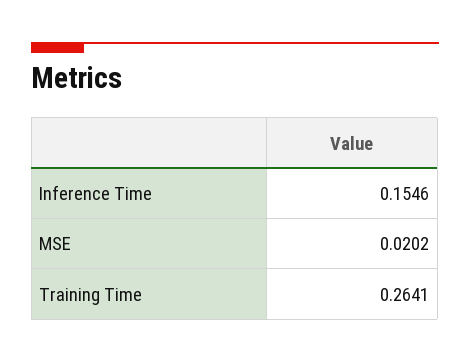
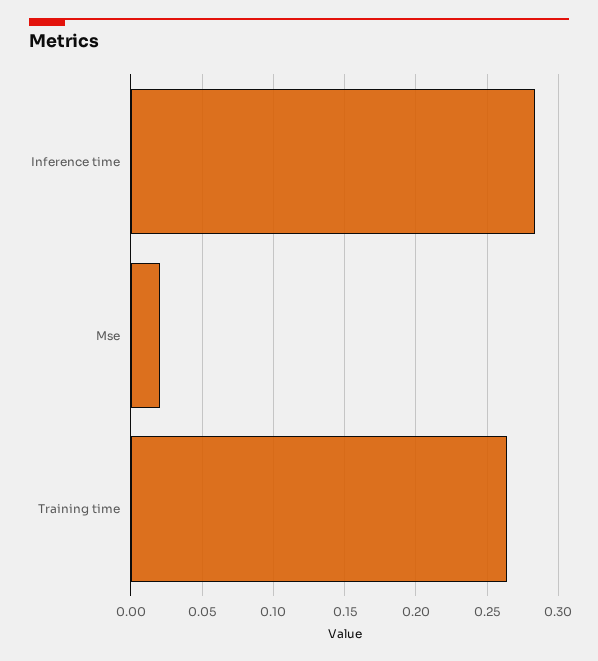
Inference Time: 0.1546 -> 0.285

